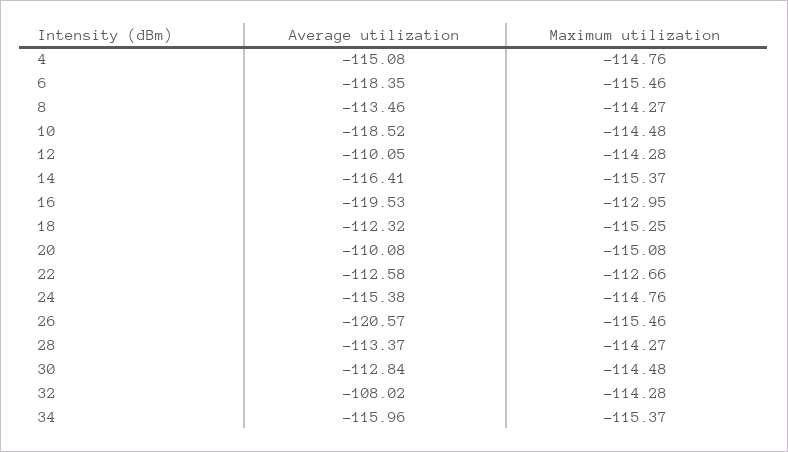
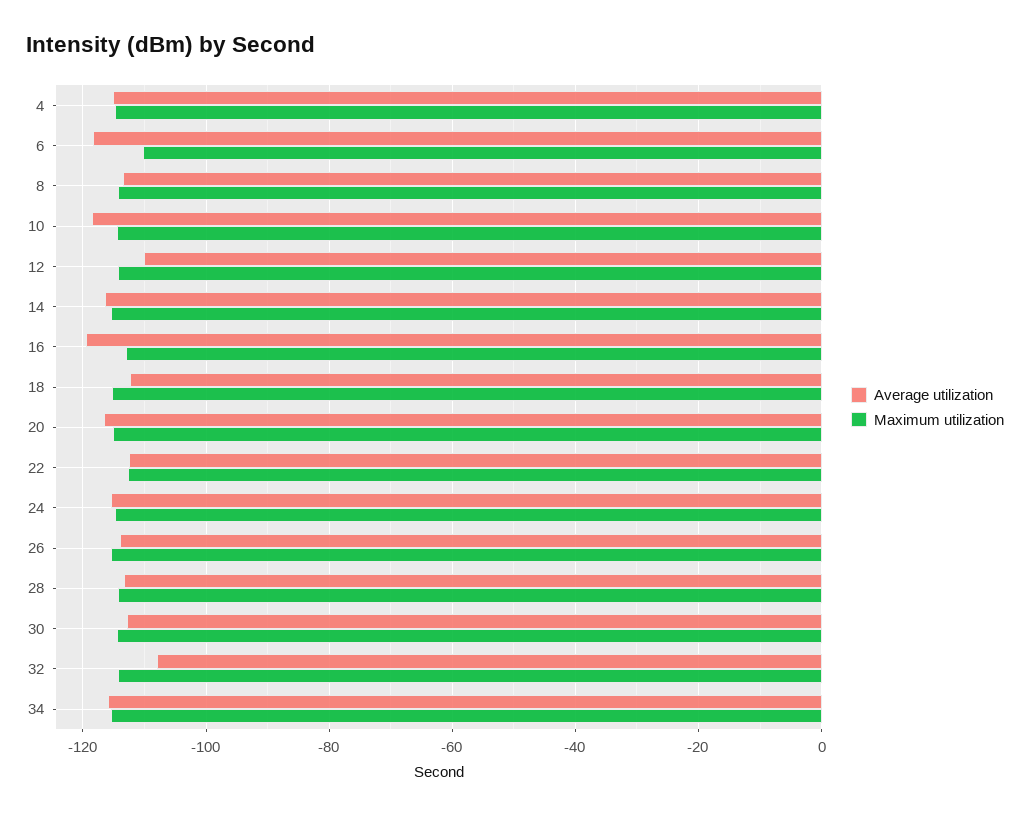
Maximum utilization, 6: -115.46 -> -110
Average utilization, 20: -110.08 -> -116
Average utilization, 26: -120.57 -> -114

